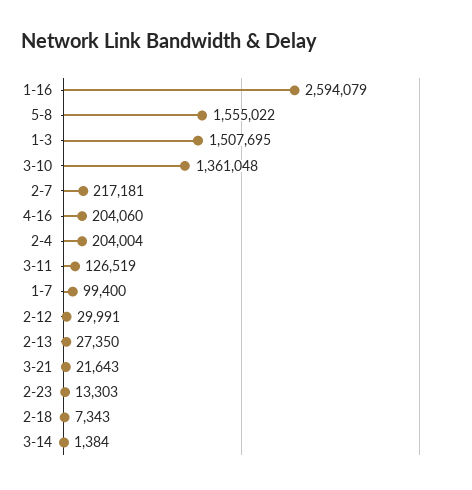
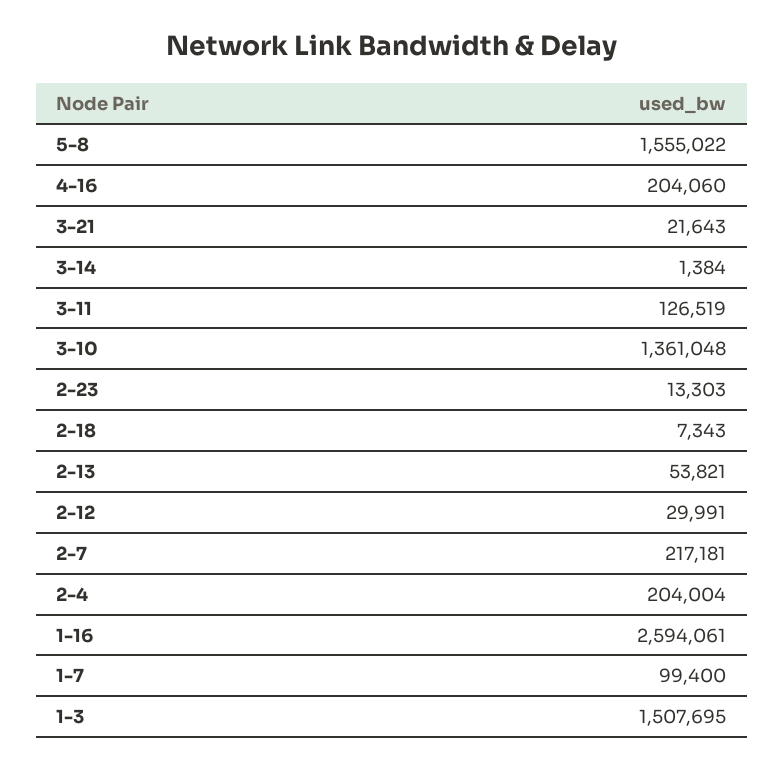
1-16: 2594079 -> 2594061
2-13: 27350 -> 53821

